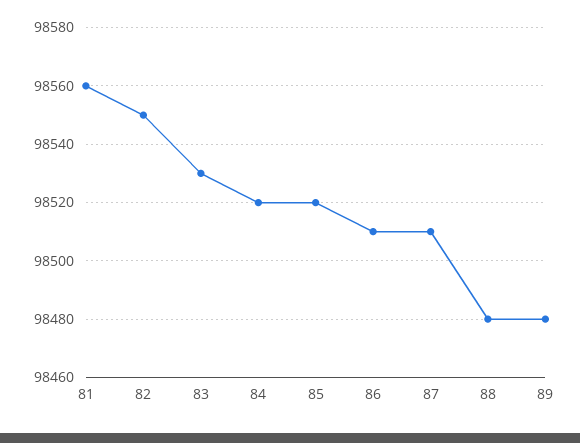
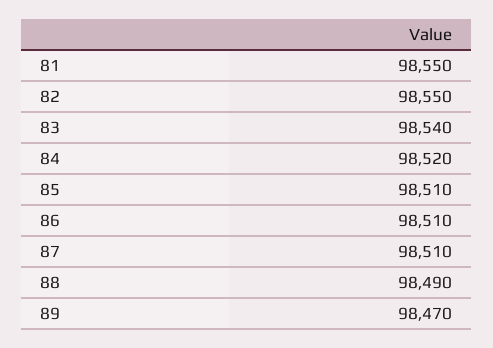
81: 98560 -> 98550
83: 98530 -> 98540
85: 98520 -> 98510
88: 98480 -> 98490
89: 98480 -> 98470

